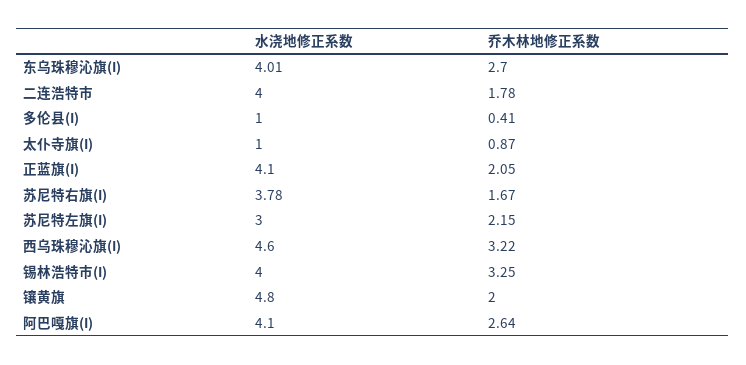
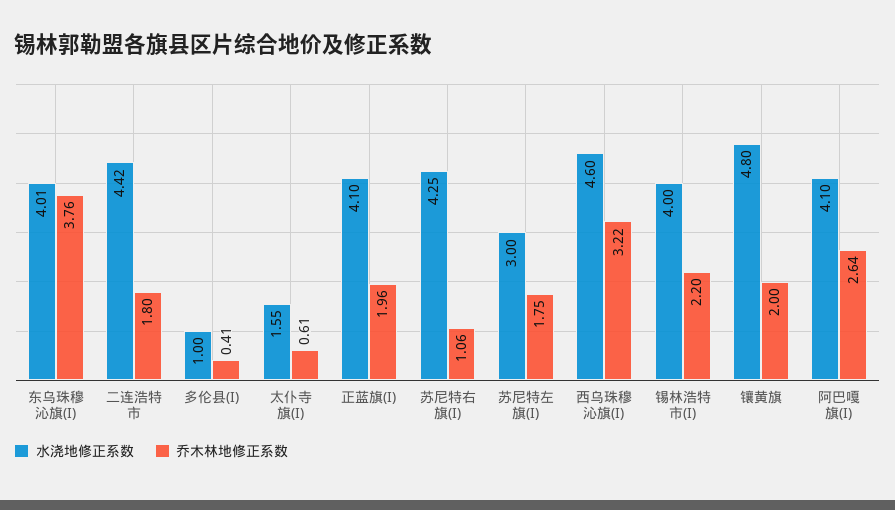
乔木林地修正系数, 东乌珠穆沁旗(I): 2.7 -> 3.76
水浇地修正系数, 二连浩特市: 4 -> 4.42
乔木林地修正系数, 二连浩特市: 1.78 -> 1.8
水浇地修正系数, 太仆寺旗(I): 1 -> 1.55
乔木林地修正系数, 太仆寺旗(I): 0.87 -> 0.61
乔木林地修正系数, 正蓝旗(I): 2.05 -> 1.96
水浇地修正系数, 苏尼特右旗(I): 3.78 -> 4.25
乔木林地修正系数, 苏尼特右旗(I): 1.67 -> 1.06
乔木林地修正系数, 苏尼特左旗(I): 2.15 -> 1.75
乔木林地修正系数, 锡林浩特市(I): 3.25 -> 2.2

